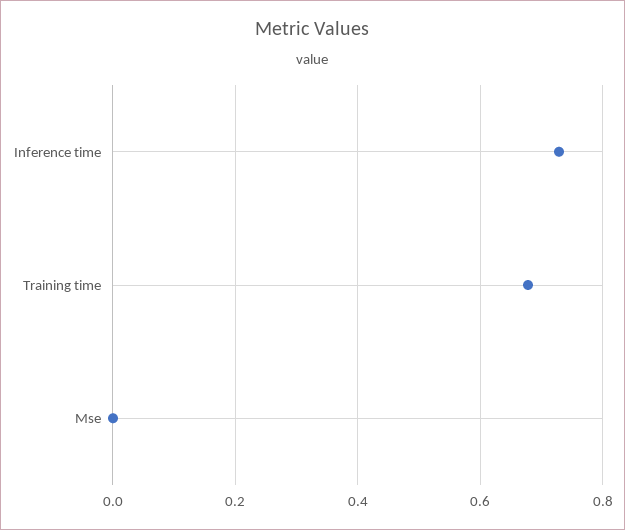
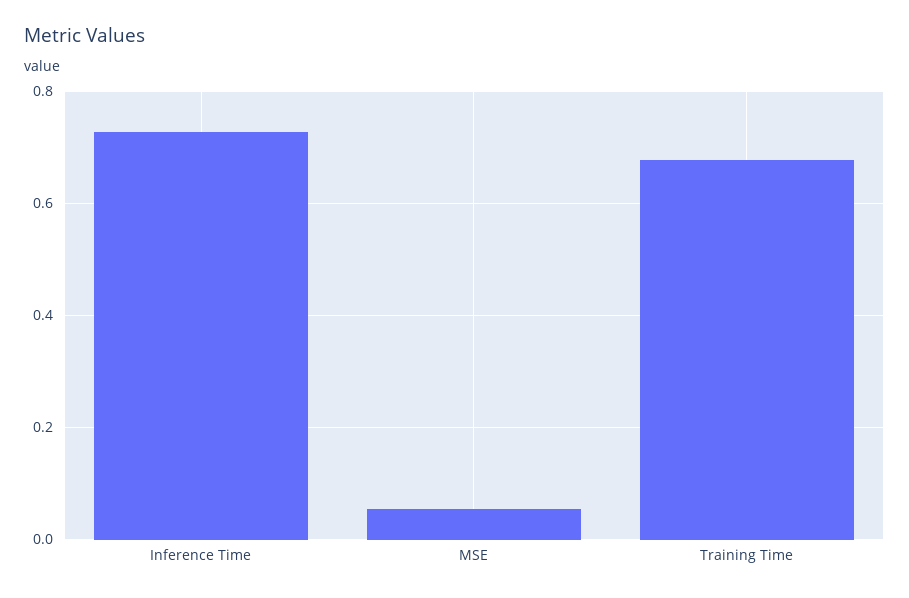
Mse: 0 -> 0.06

